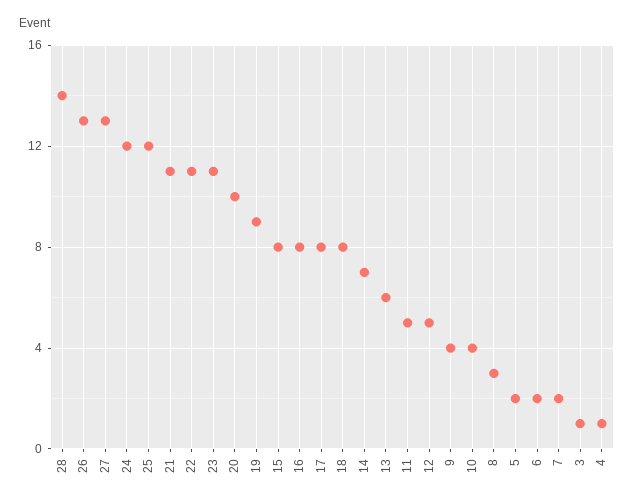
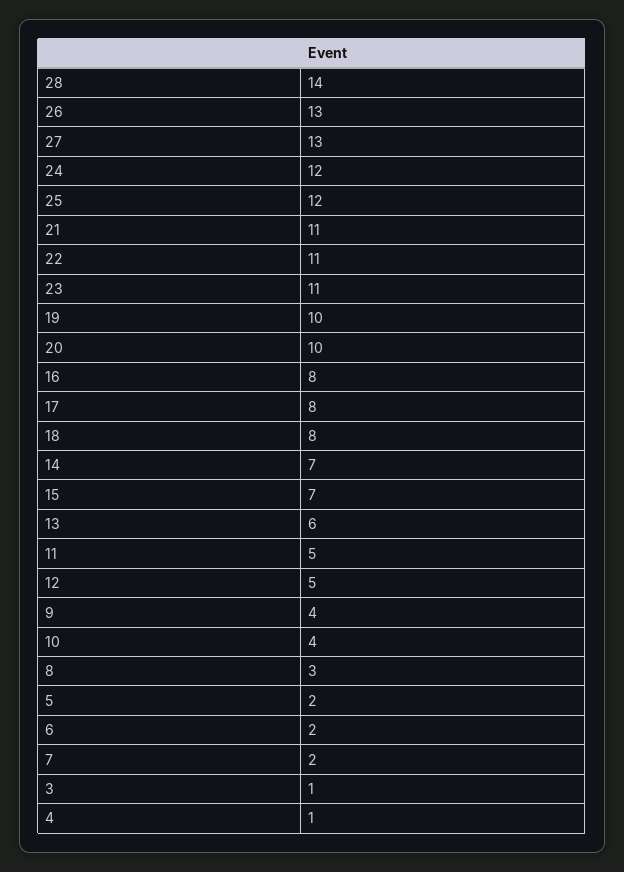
19: 9 -> 10
15: 8 -> 7

